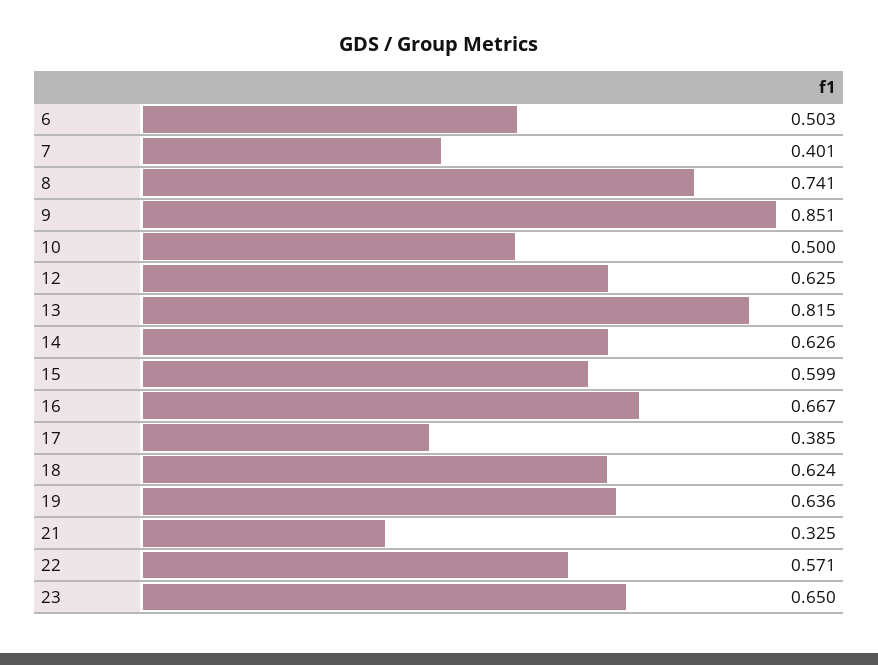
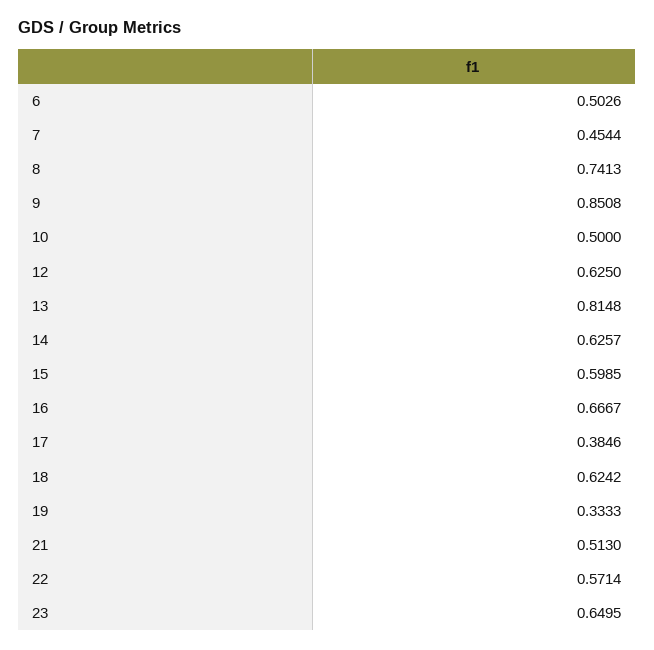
7: 0.401 -> 0.4544
19: 0.636 -> 0.3333
21: 0.325 -> 0.513

